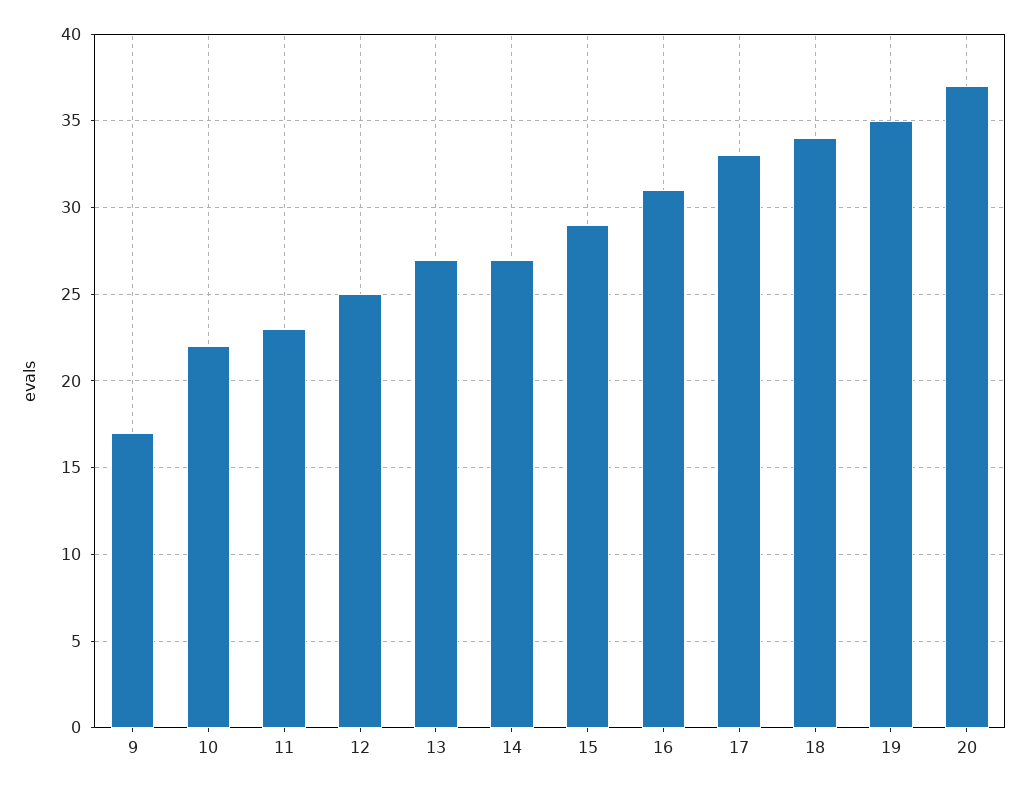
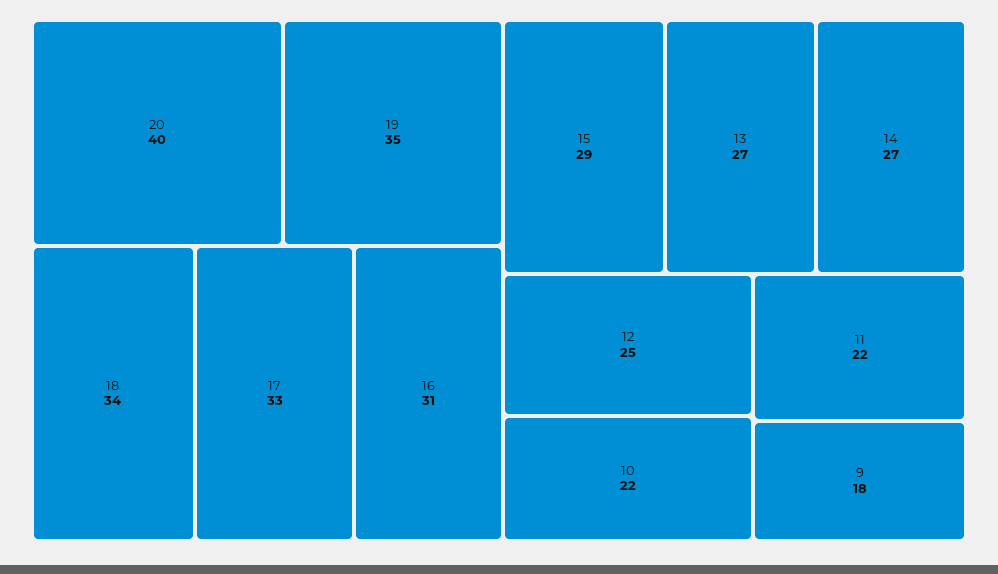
9: 17 -> 18
11: 23 -> 22
20: 37 -> 40

